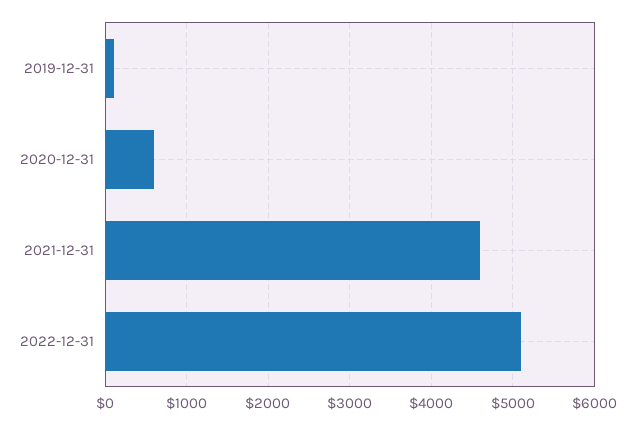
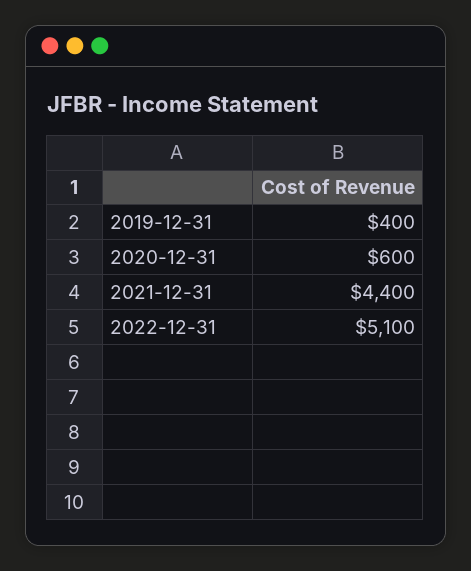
2019-12-31: 100 -> 400
2021-12-31: 4600 -> 4400

